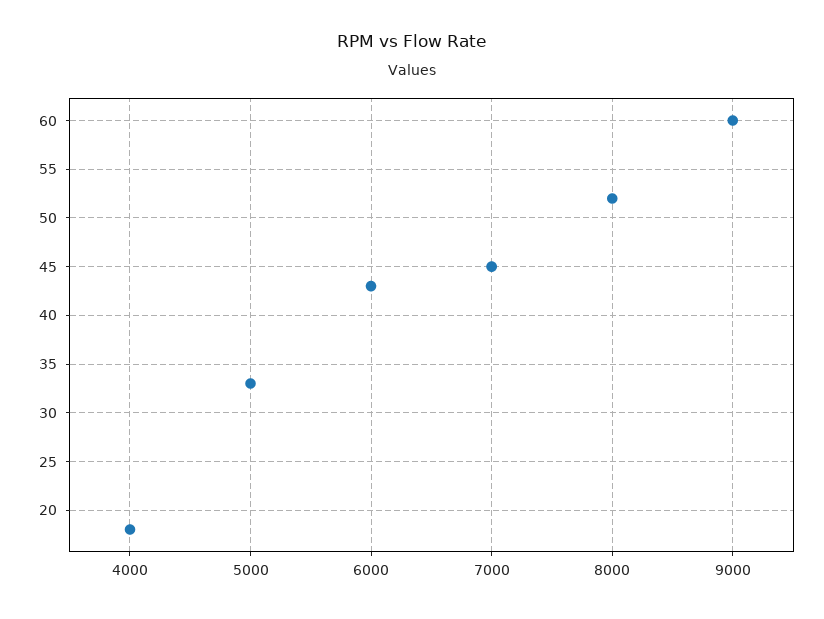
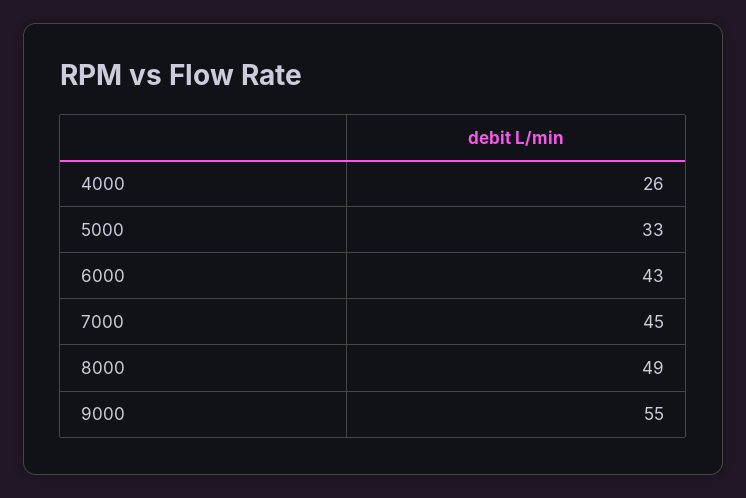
4000: 18 -> 26
8000: 52 -> 49
9000: 60 -> 55

